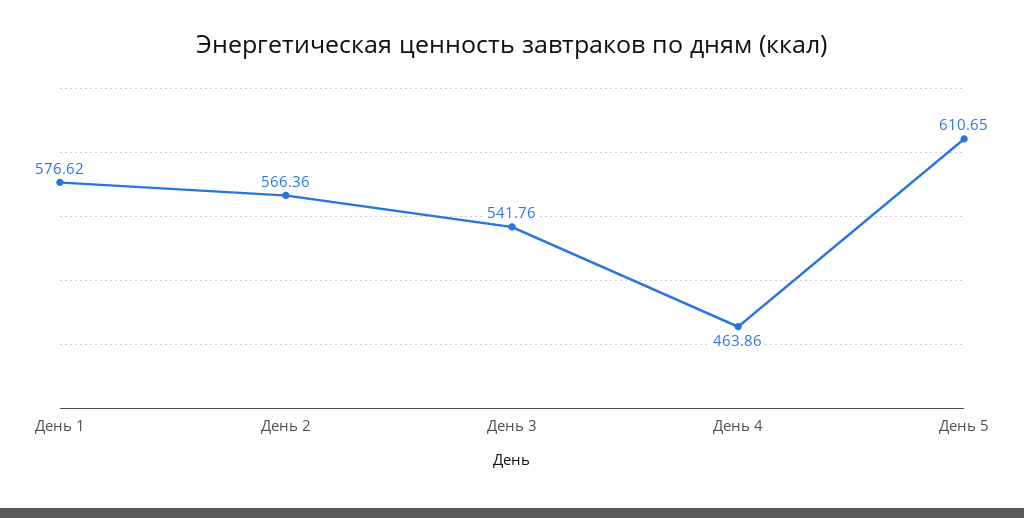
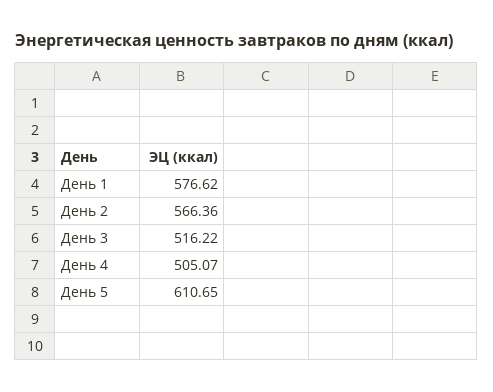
День 3: 541.76 -> 516.22
День 4: 463.86 -> 505.07

